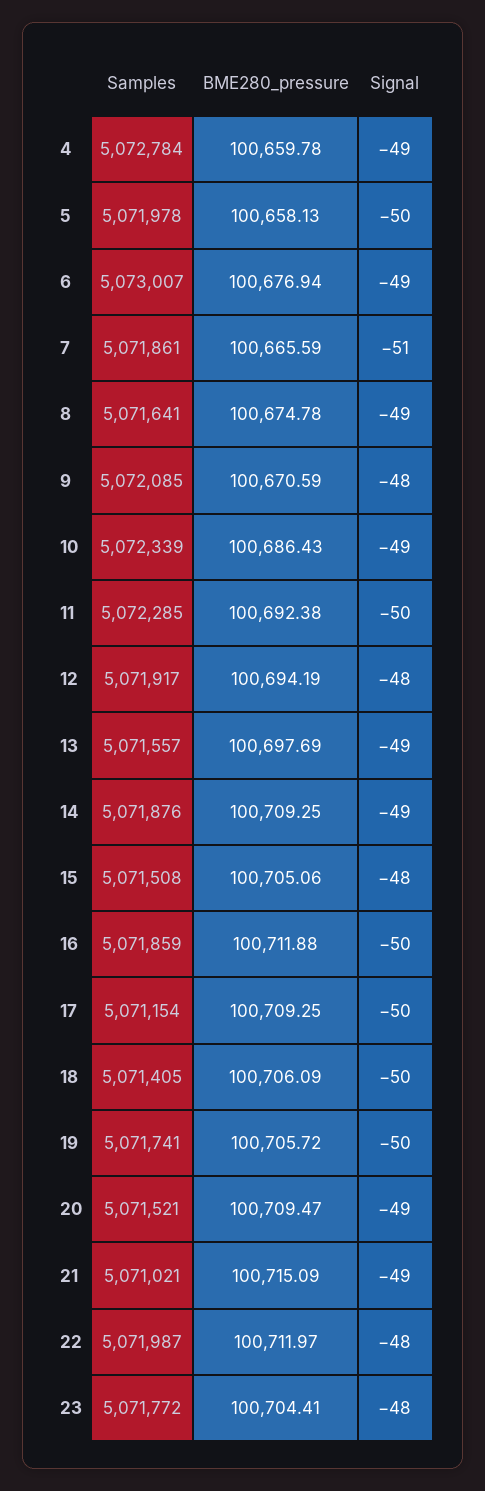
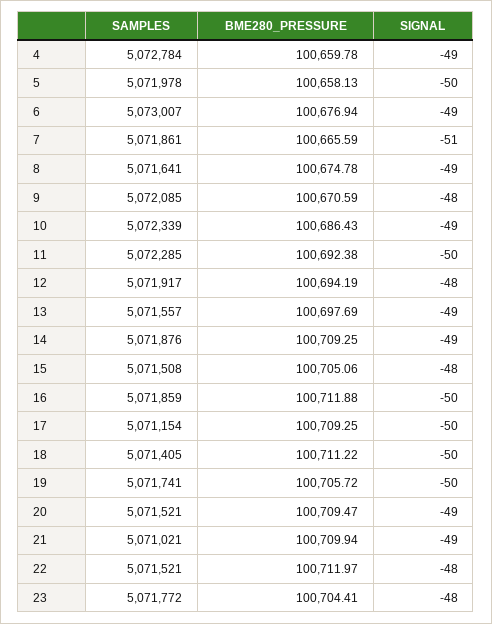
BME280_pressure, 18: 100706.09 -> 100711.22
BME280_pressure, 21: 100715.09 -> 100709.94
Samples, 22: 5071987 -> 5071521

